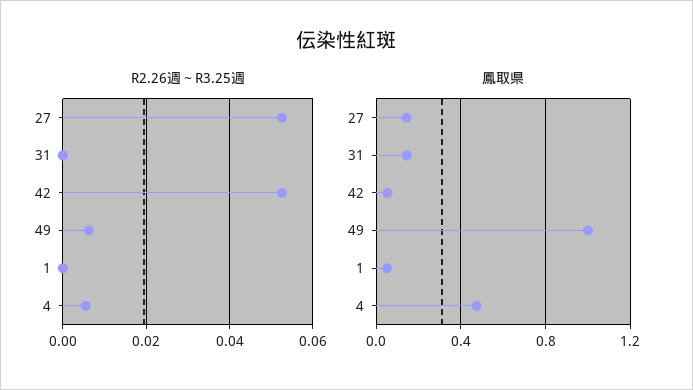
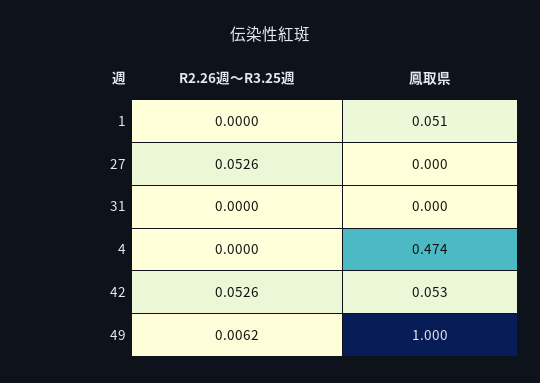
R2.26週～R3.25週, 4: 0.006 -> 0
鳳取県, 27: 0.15 -> 0
鳳取県, 31: 0.15 -> 0

